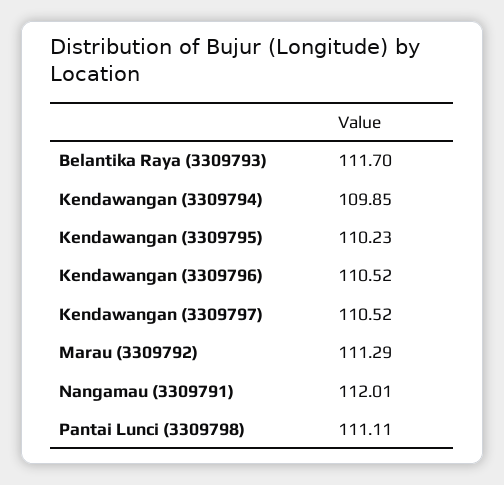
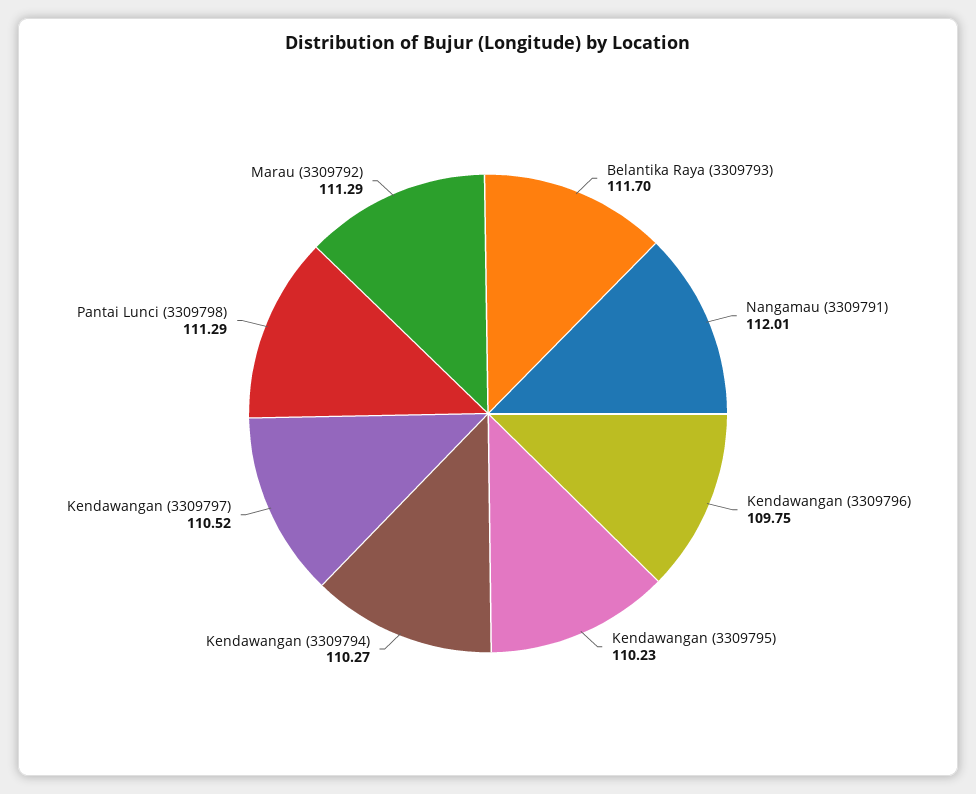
Kendawangan (3309794): 109.85 -> 110.27
Kendawangan (3309796): 110.52 -> 109.75
Pantai Lunci (3309798): 111.11 -> 111.29

